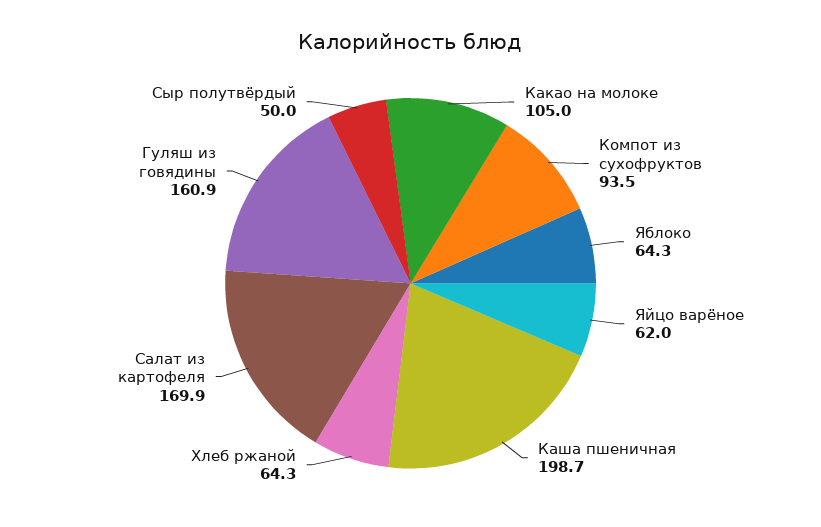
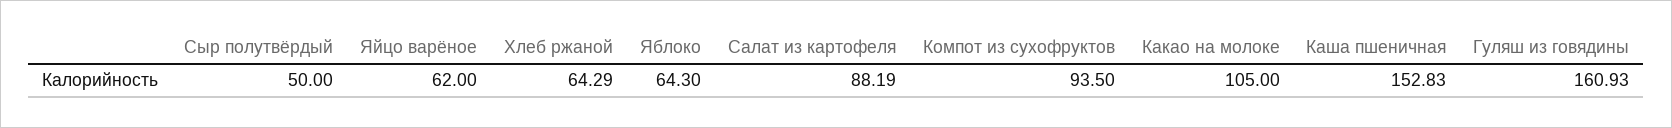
Каша пшеничная: 198.7 -> 152.83
Салат из картофеля: 169.9 -> 88.19

